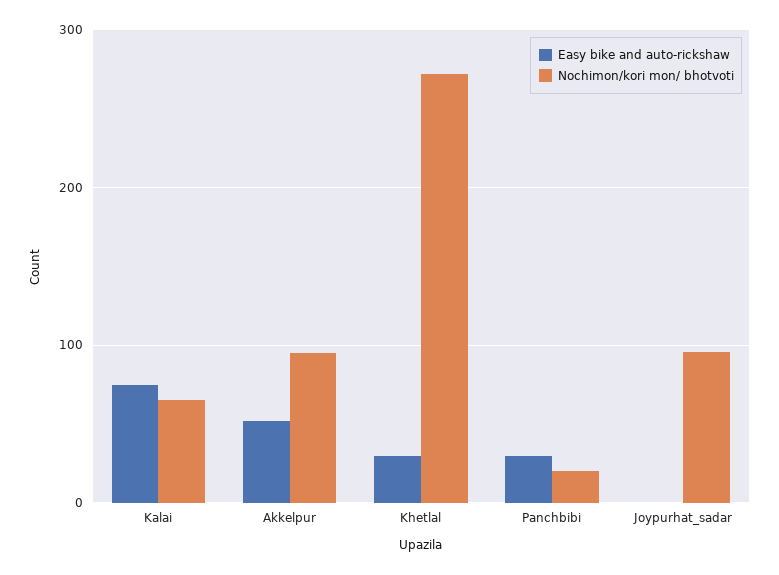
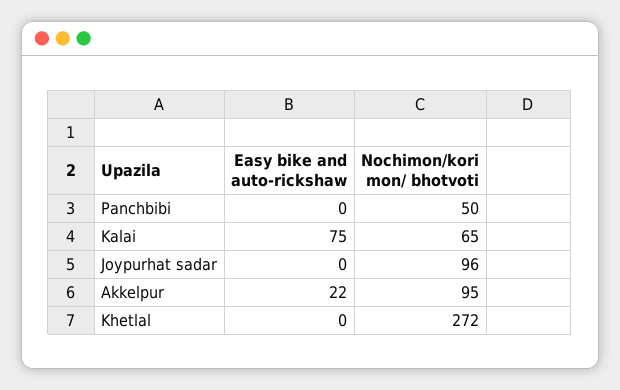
Easy bike and auto-rickshaw, Akkelpur: 50 -> 22
Easy bike and auto-rickshaw, Khetlal: 30 -> 0
Easy bike and auto-rickshaw, Panchbibi: 30 -> 0
Nochimon/kori mon/ bhotvoti, Panchbibi: 20 -> 50

